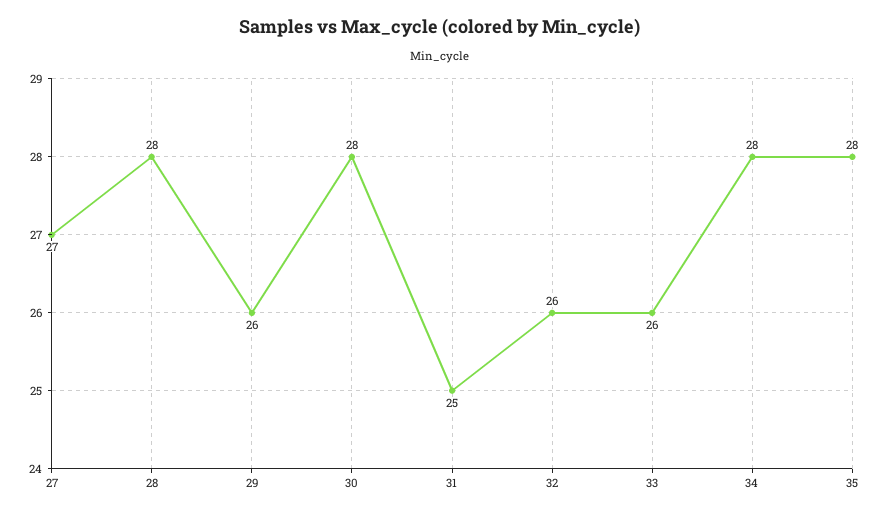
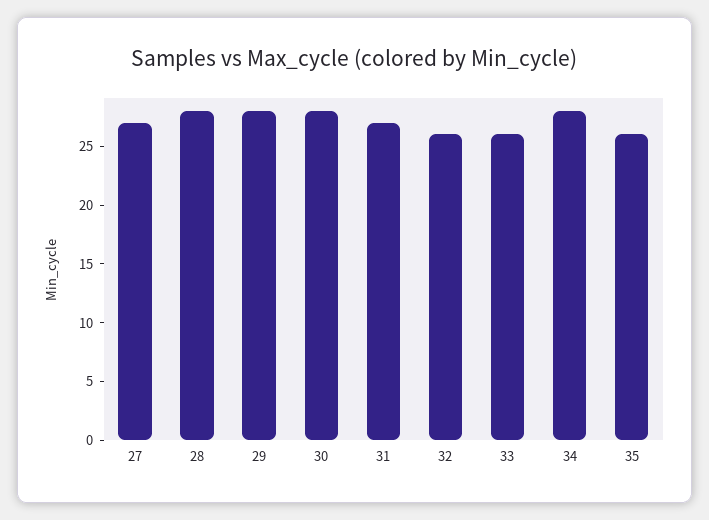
29: 26 -> 28
31: 25 -> 27
35: 28 -> 26

